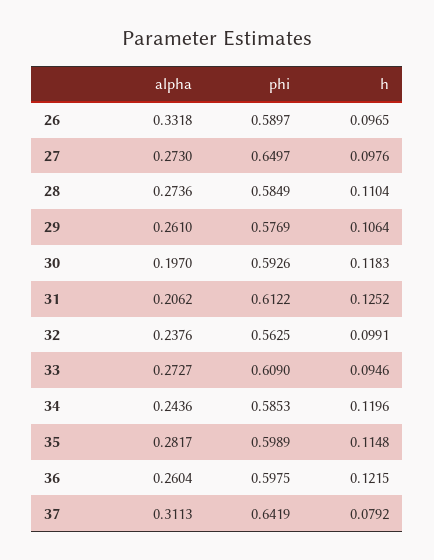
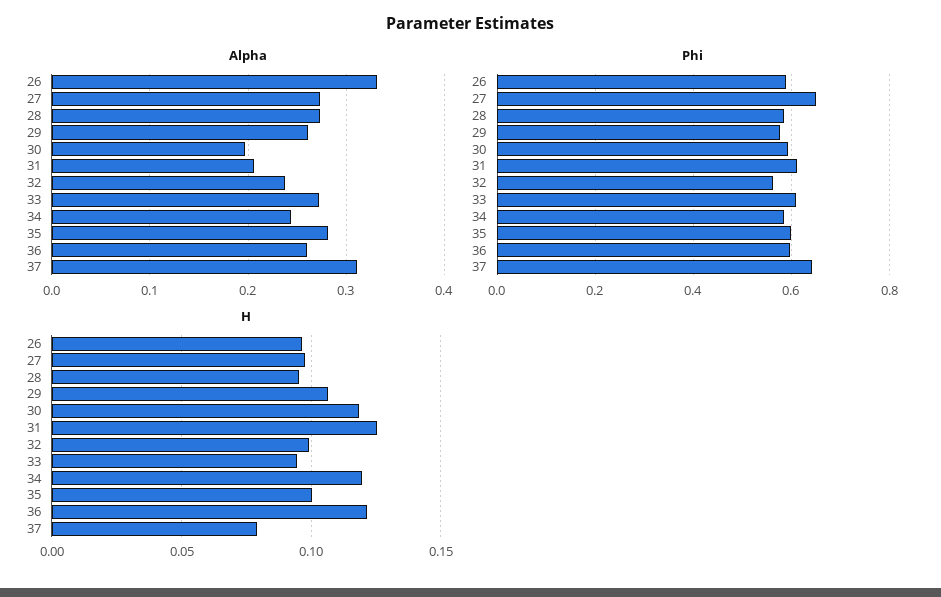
h, 28: 0.1104 -> 0.095
h, 35: 0.1148 -> 0.1

